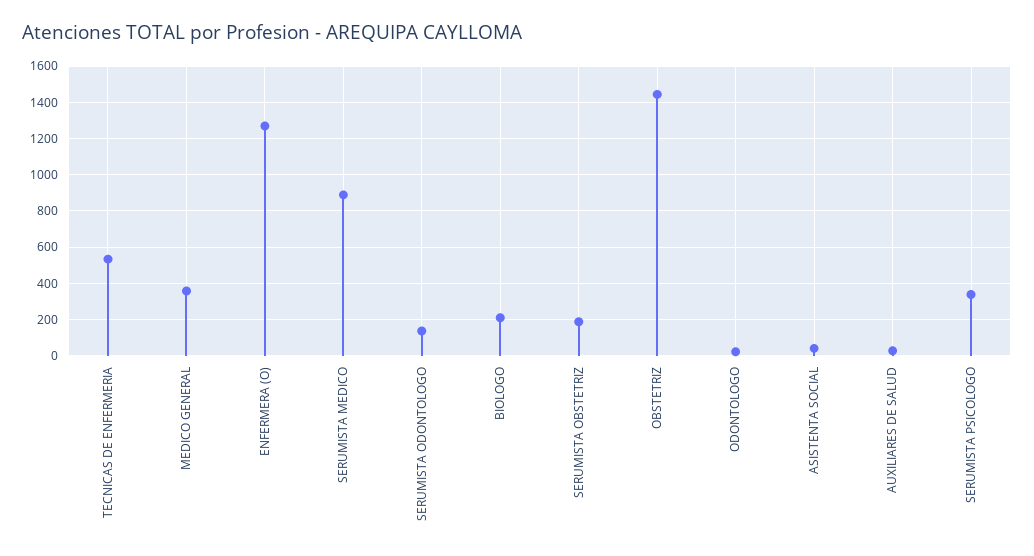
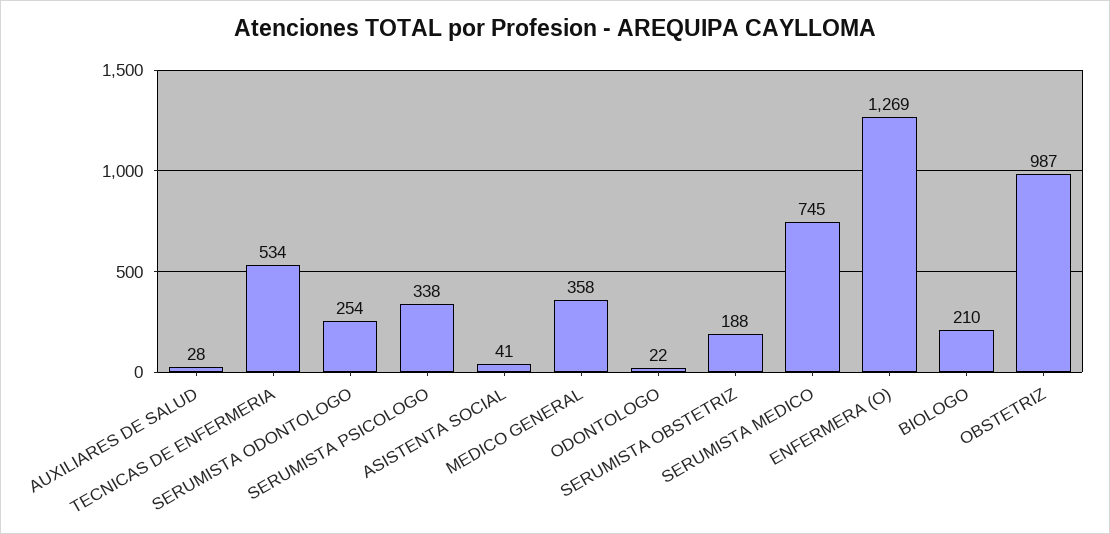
SERUMISTA MEDICO: 900 -> 745
SERUMISTA ODONTOLOGO: 150 -> 254
OBSTETRIZ: 1450 -> 987

